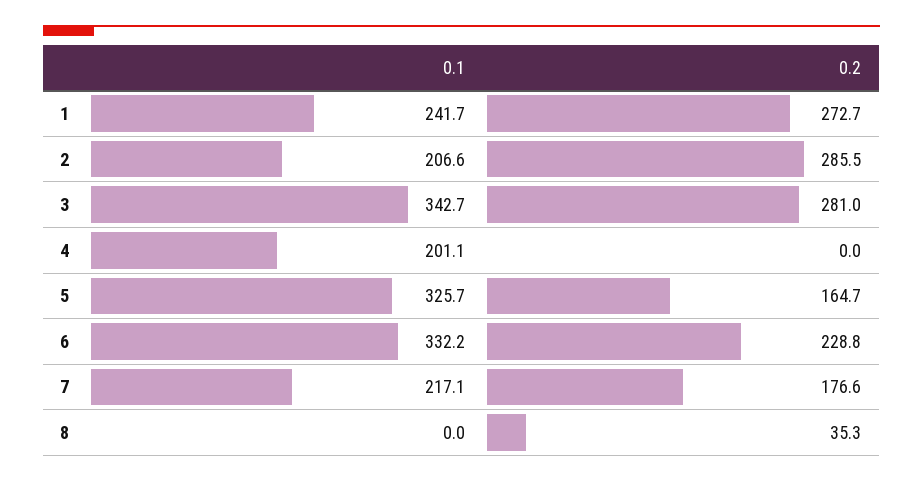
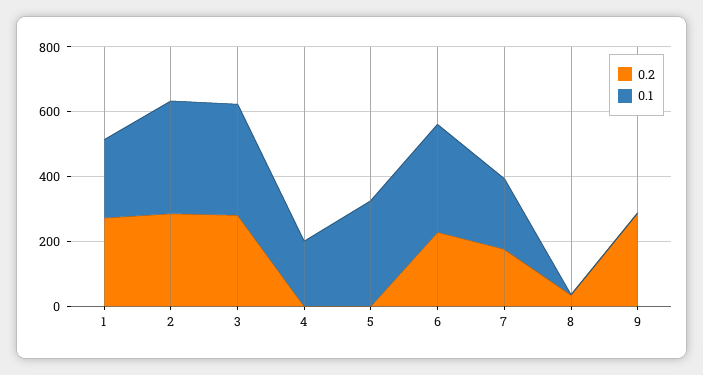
0.1, 2: 206.6 -> 350
0.2, 5: 164.7 -> 0
0.2, 9: none -> 300
0.1, 9: none -> 0

